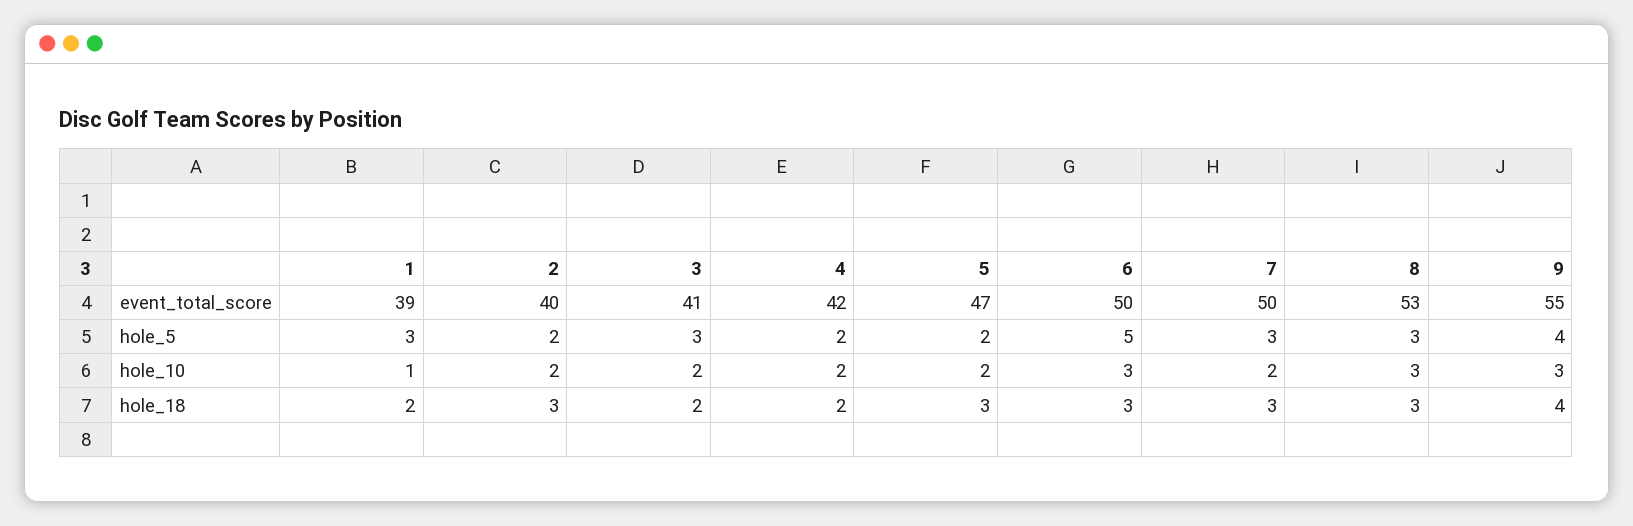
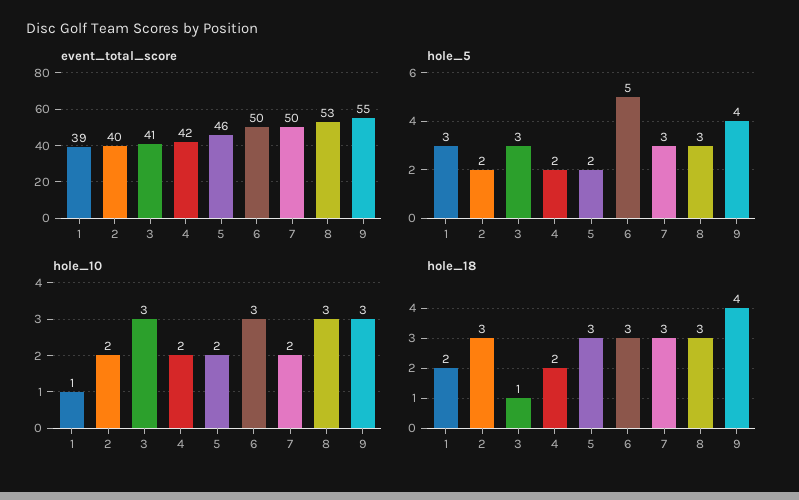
event_total_score, 5: 47 -> 46
hole_10, 3: 2 -> 3
hole_18, 3: 2 -> 1

